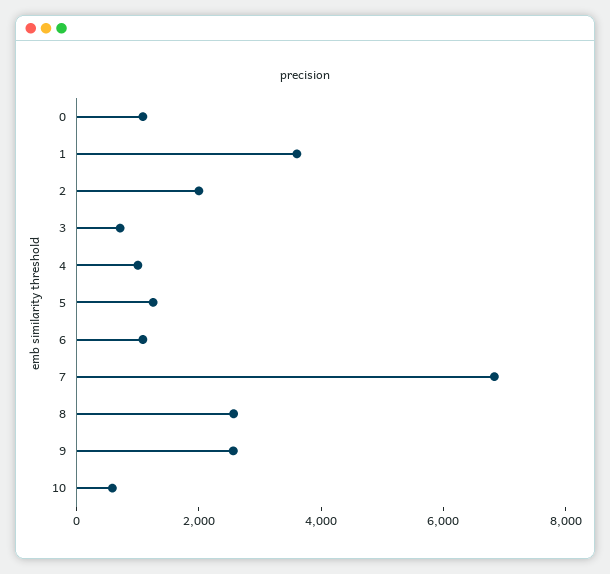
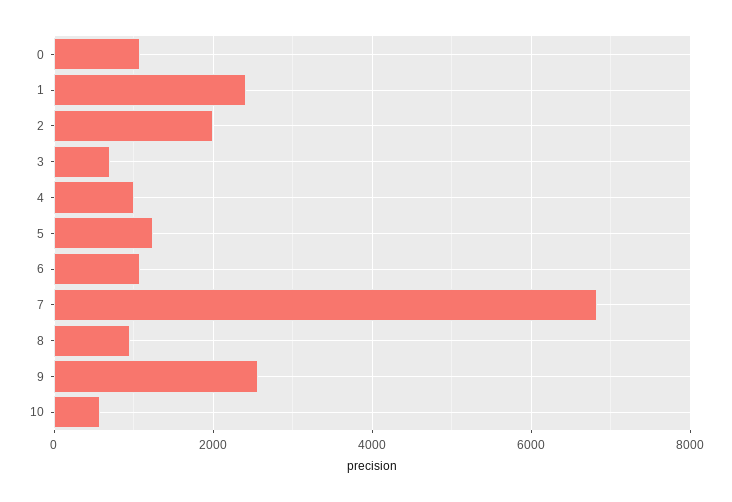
1: 3500 -> 2400
8: 2500 -> 1000

